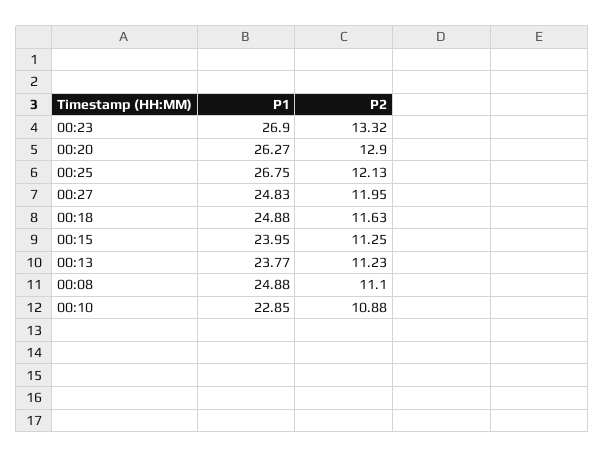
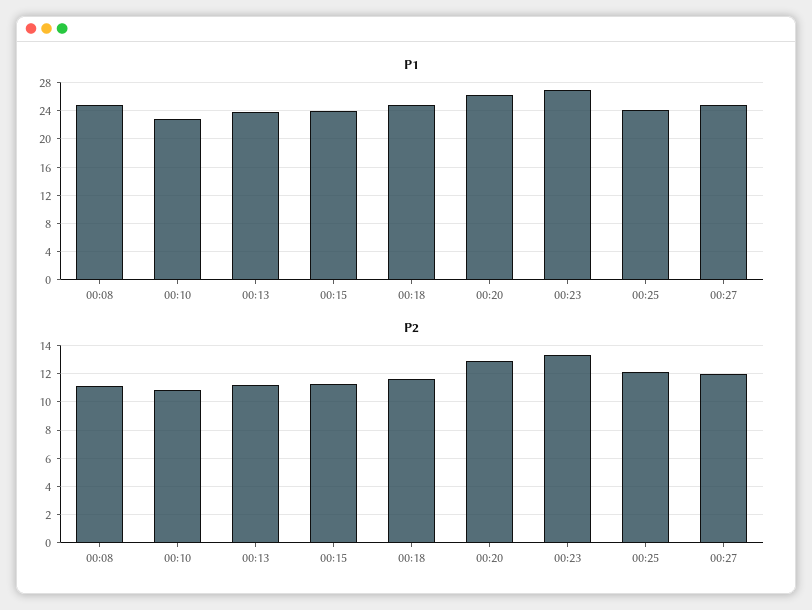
P1, 00:25: 26.75 -> 24

